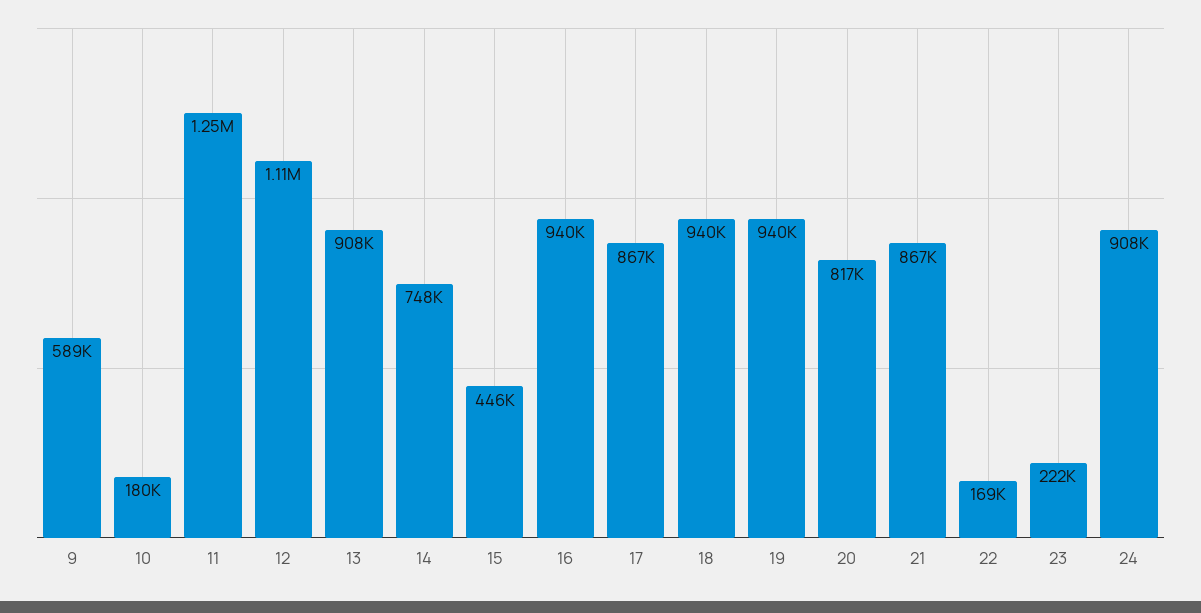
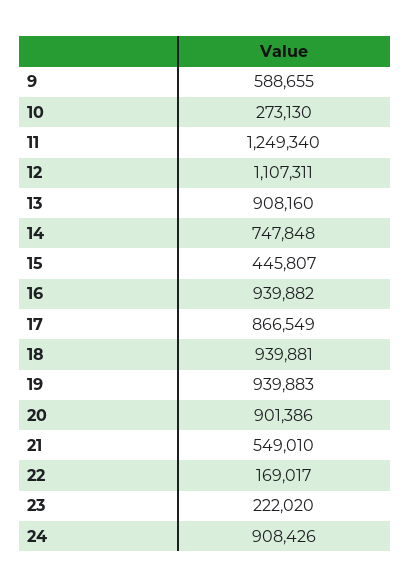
10: 180000 -> 273130
20: 817000 -> 901386
21: 867000 -> 549010

